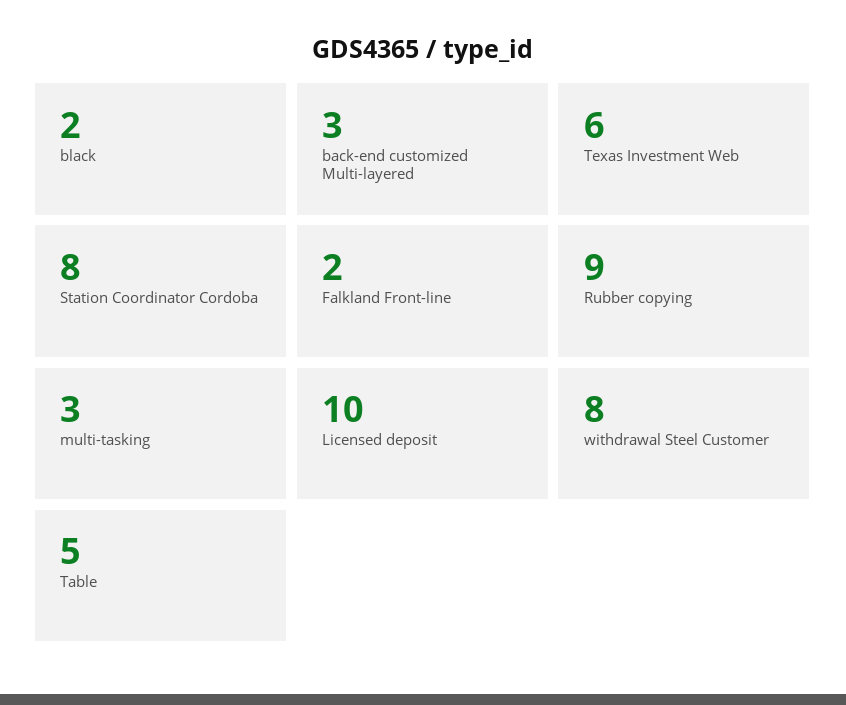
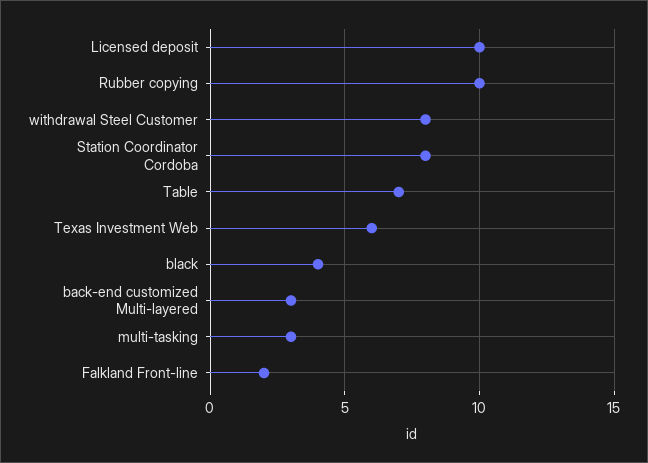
black: 2 -> 4
Rubber copying: 9 -> 10
Table: 5 -> 7

